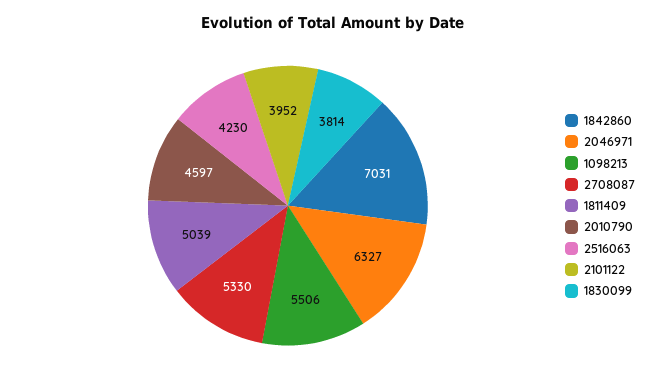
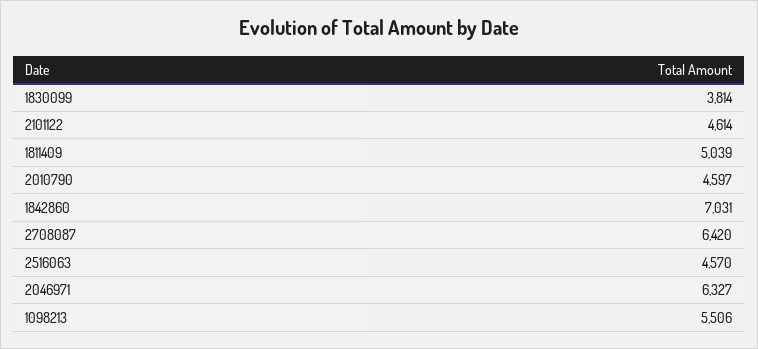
2708087: 5330 -> 6420
2516063: 4230 -> 4570
2101122: 3952 -> 4614

